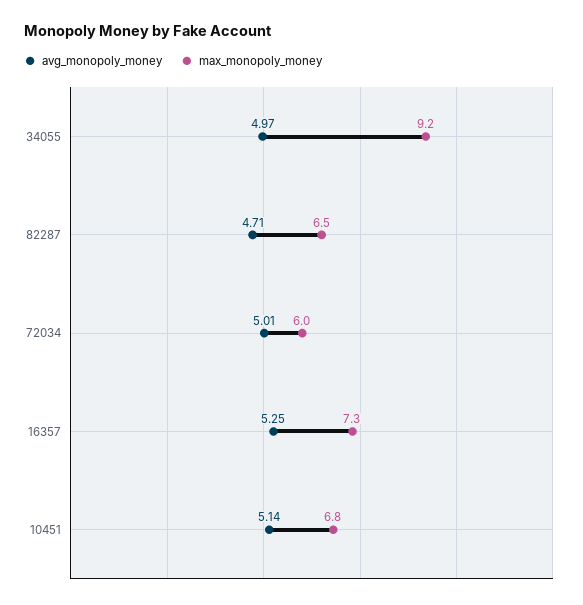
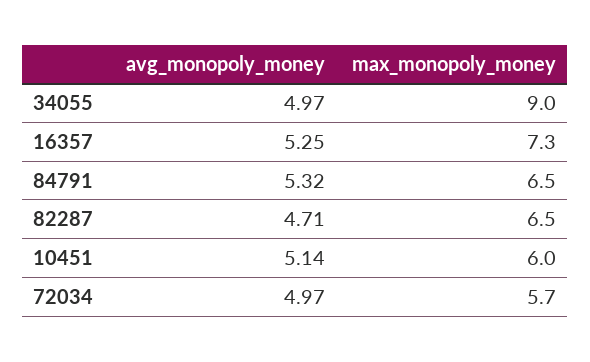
max_monopoly_money, 34055: 9.2 -> 9
avg_monopoly_money, 72034: 5.01 -> 4.97
max_monopoly_money, 72034: 6 -> 5.7
max_monopoly_money, 10451: 6.8 -> 6
avg_monopoly_money, 84791: none -> 5.32
max_monopoly_money, 84791: none -> 6.5

